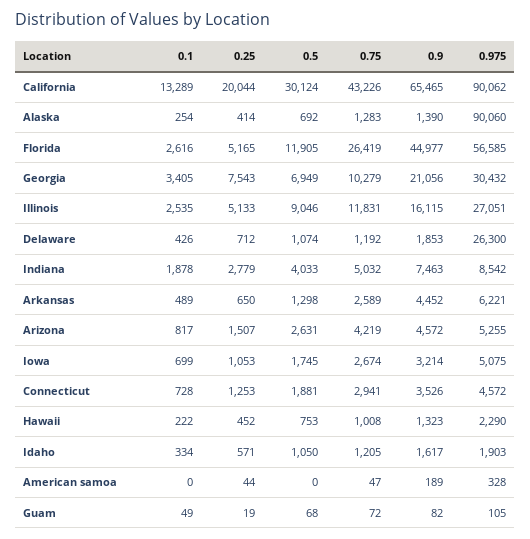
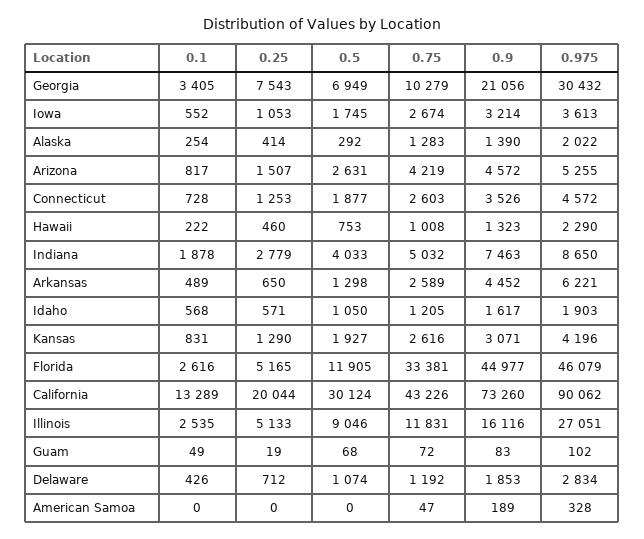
0.9, California: 65465 -> 73260
0.5, Alaska: 692 -> 292
0.975, Alaska: 90060 -> 2022
0.75, Florida: 26419 -> 33381
0.975, Florida: 56585 -> 46079
0.9, Illinois: 16115 -> 16116
0.975, Delaware: 26300 -> 2834
0.975, Indiana: 8542 -> 8650
0.1, Iowa: 699 -> 552
0.975, Iowa: 5075 -> 3613
0.5, Connecticut: 1881 -> 1877
0.75, Connecticut: 2941 -> 2603
0.25, Hawaii: 452 -> 460
0.1, Idaho: 334 -> 568
0.25, American samoa: 44 -> 0
0.9, Guam: 82 -> 83
0.975, Guam: 105 -> 102
0.1, Kansas: none -> 831
0.25, Kansas: none -> 1290
0.5, Kansas: none -> 1927
0.75, Kansas: none -> 2616
0.9, Kansas: none -> 3071
0.975, Kansas: none -> 4196

